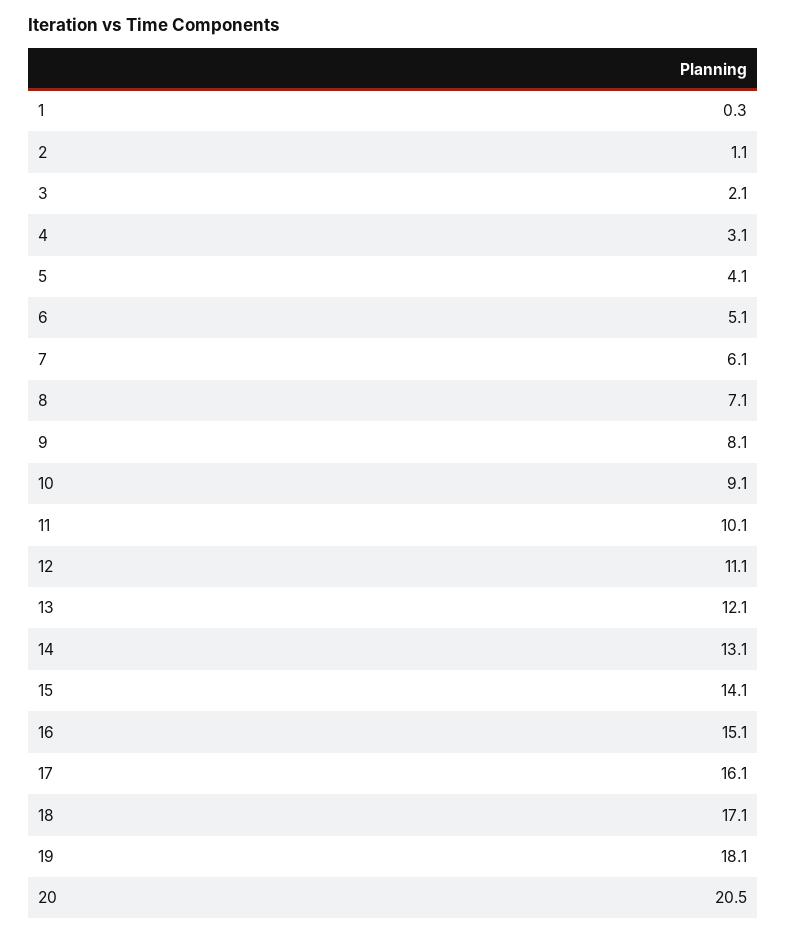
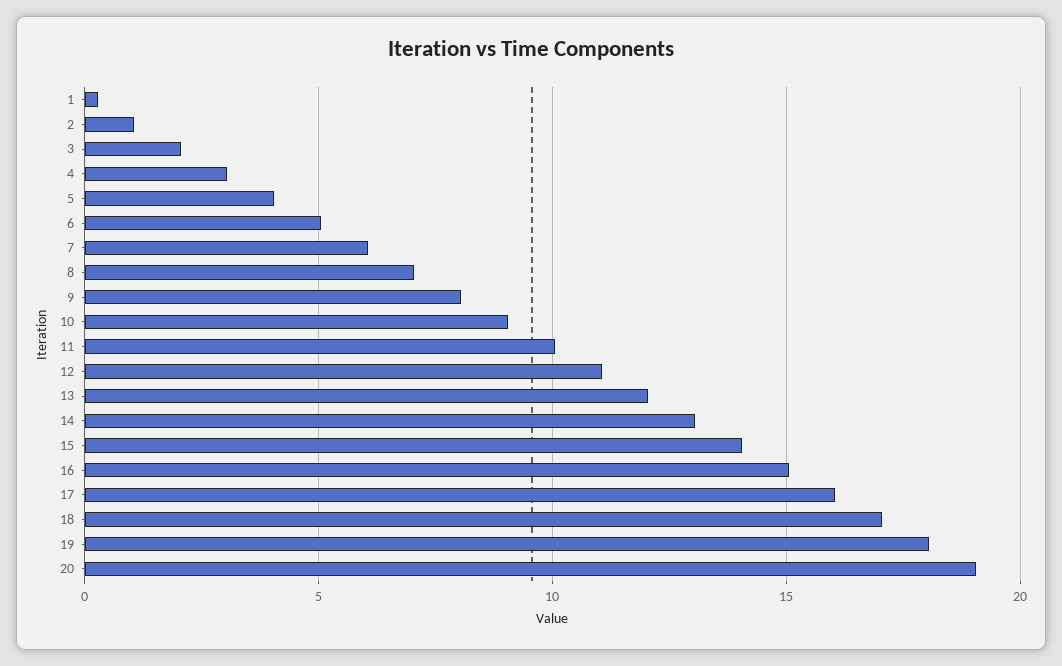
20: 20.5 -> 19

